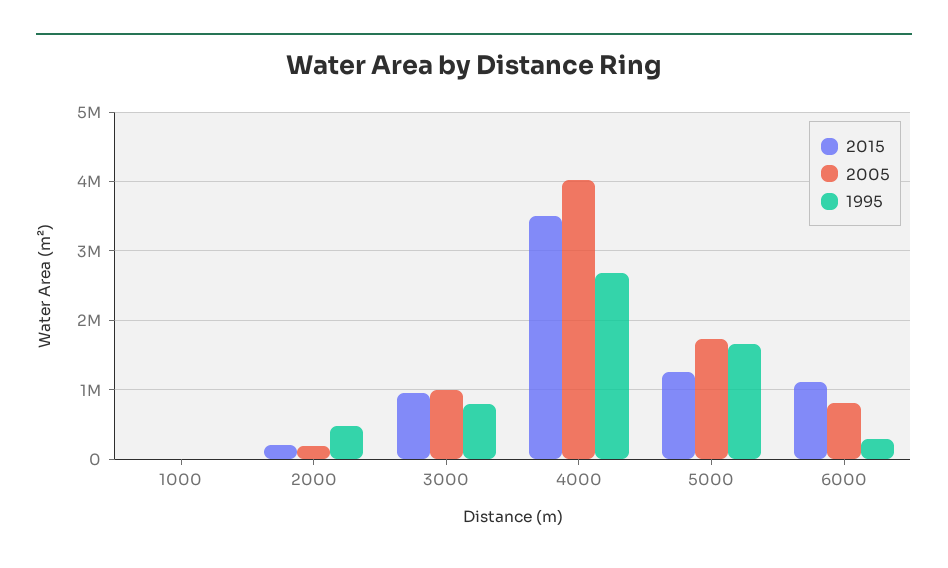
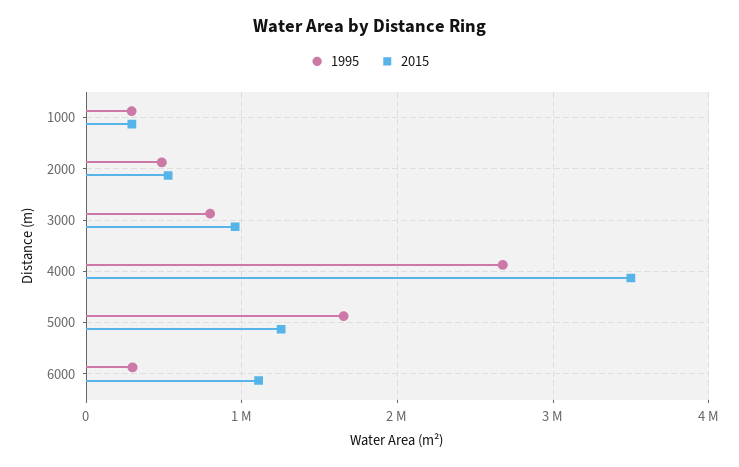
2015, 1000: 0 -> 300000
2005, 1000: 0 -> none
1995, 1000: 0 -> 300000
2015, 2000: 200000 -> 500000
2005, 2000: 200000 -> none
2005, 3000: 1000000 -> none
2005, 4000: 4000000 -> none
2005, 5000: 1700000 -> none
2005, 6000: 800000 -> none

